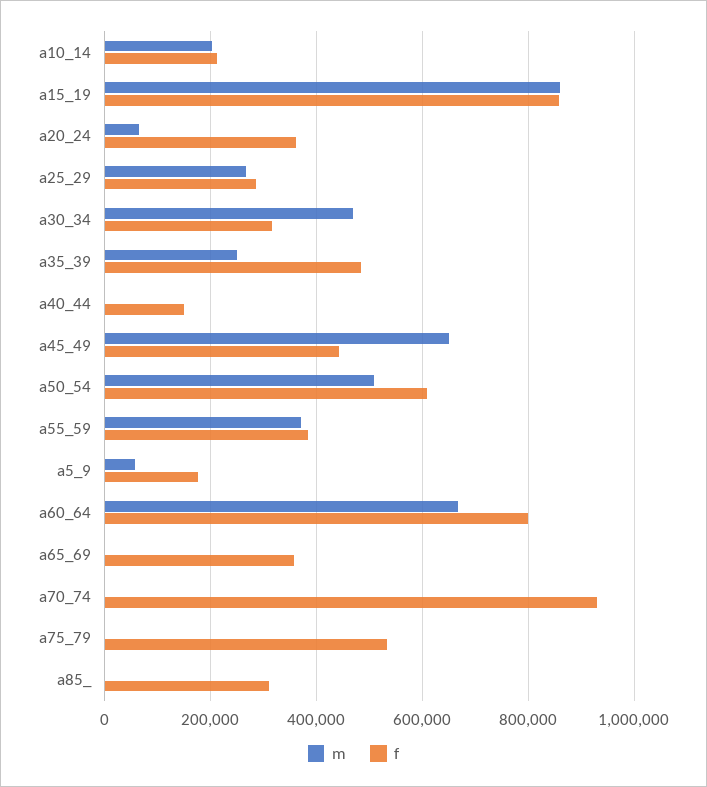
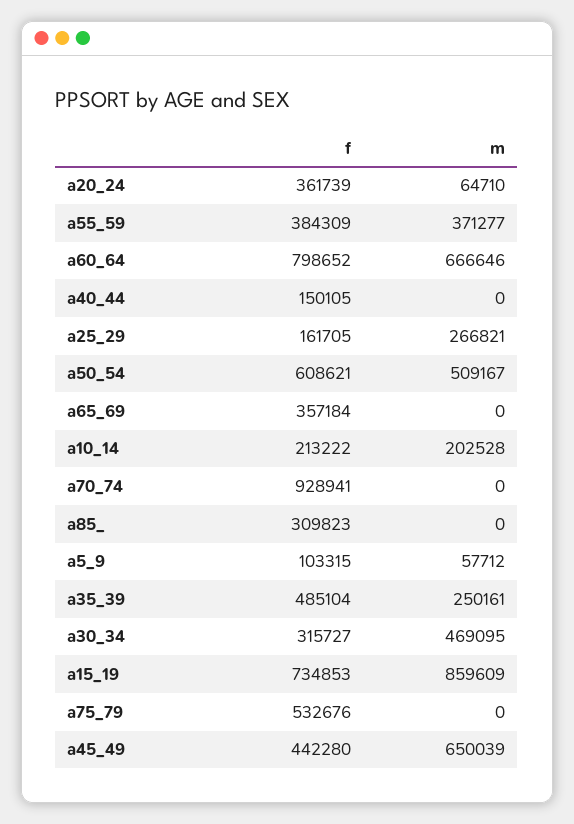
f, a15_19: 860000 -> 734853
f, a25_29: 280000 -> 161705
f, a5_9: 180000 -> 103315

